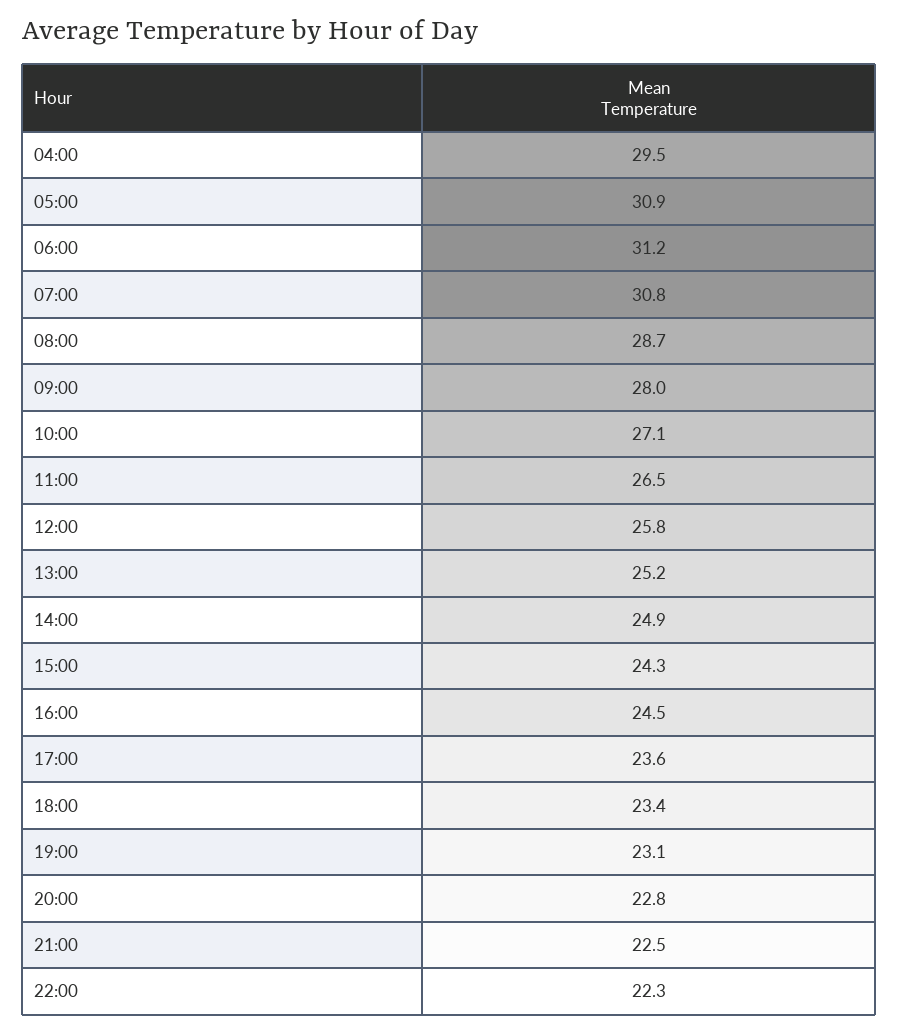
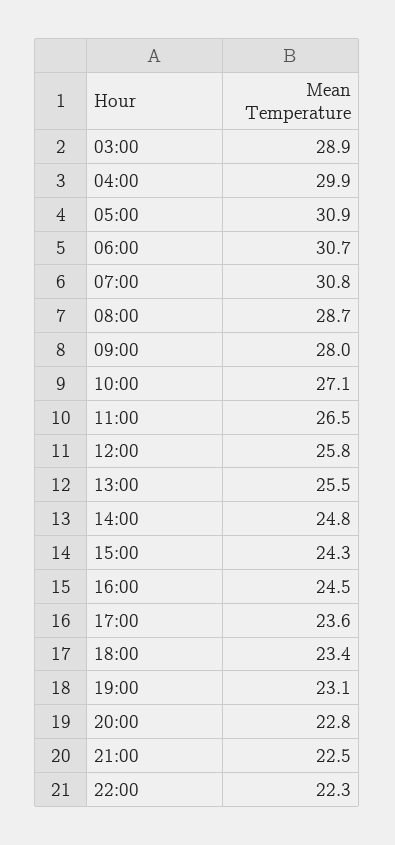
04:00: 29.5 -> 29.9
06:00: 31.2 -> 30.7
13:00: 25.2 -> 25.5
14:00: 24.9 -> 24.8
03:00: none -> 28.9

